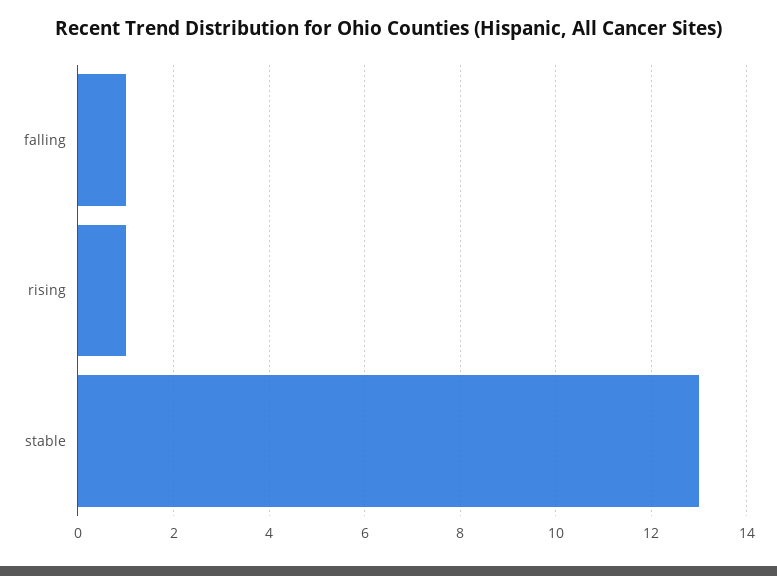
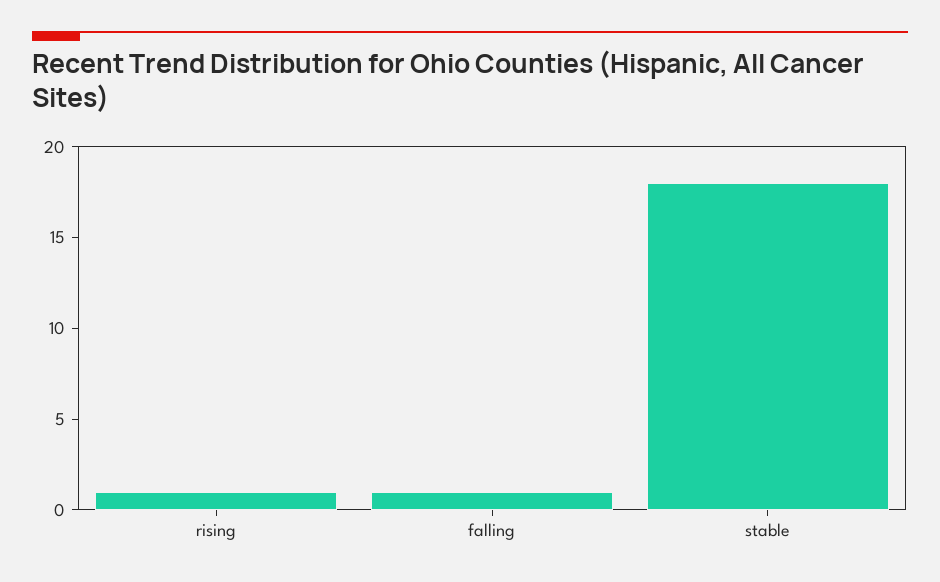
stable: 13 -> 18

